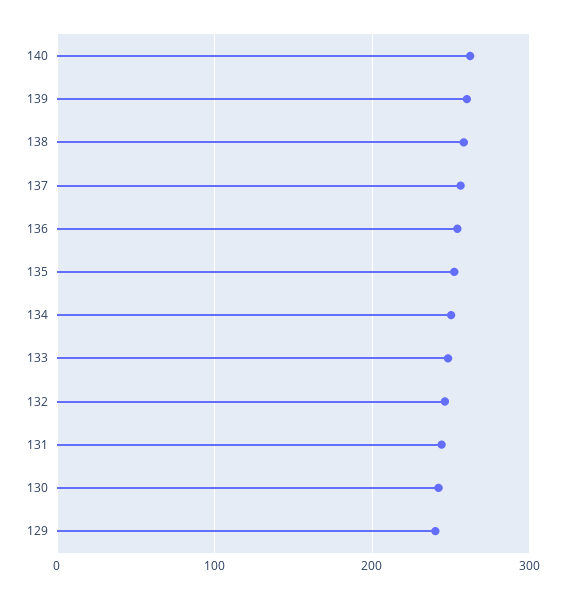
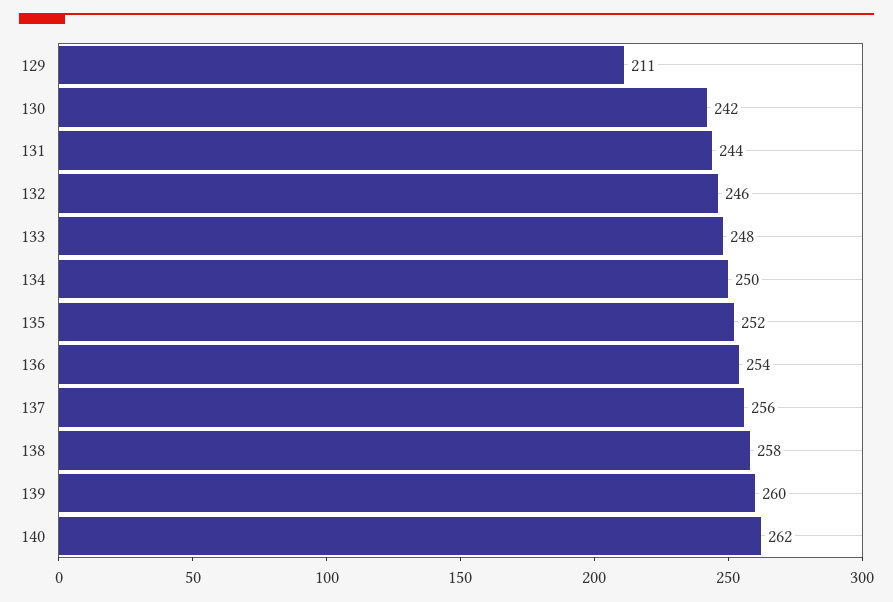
129: 240 -> 211

